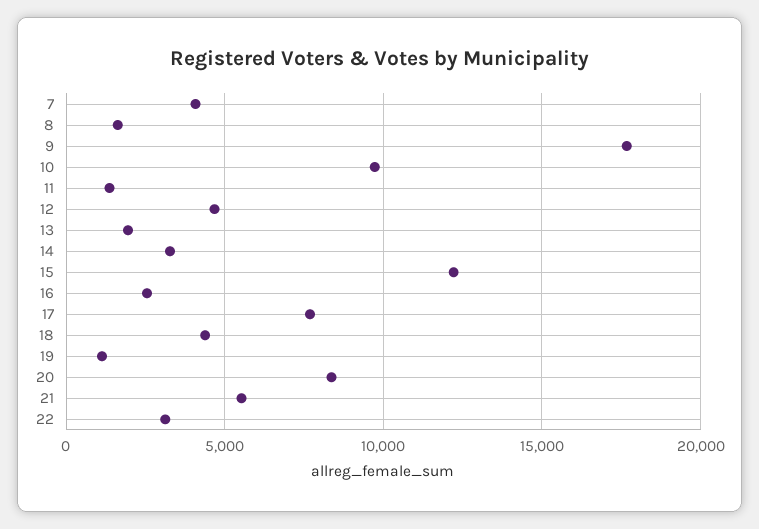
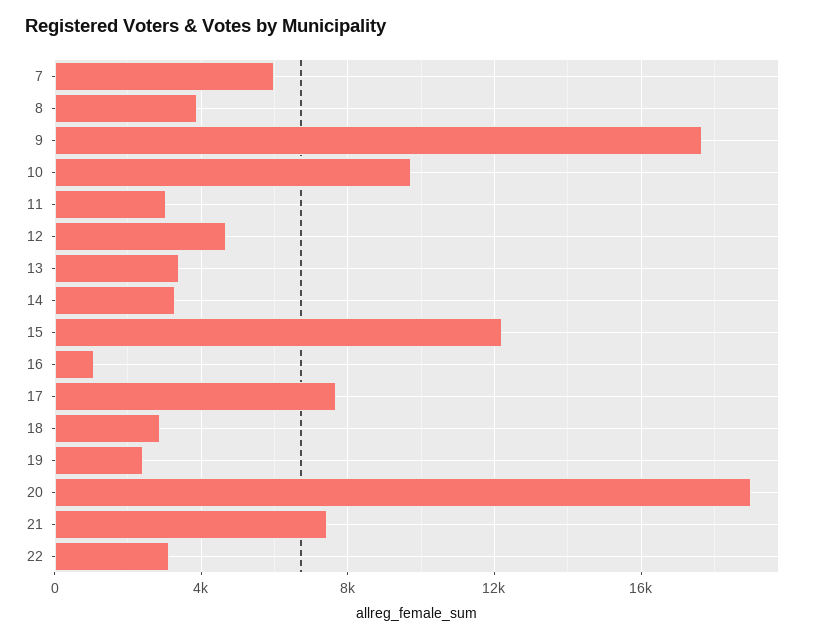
7: 4000 -> 6000
8: 1500 -> 4000
11: 1500 -> 3000
13: 2000 -> 3500
16: 2500 -> 1000
18: 4500 -> 3000
19: 1000 -> 2500
20: 8500 -> 19000
21: 5500 -> 7500

